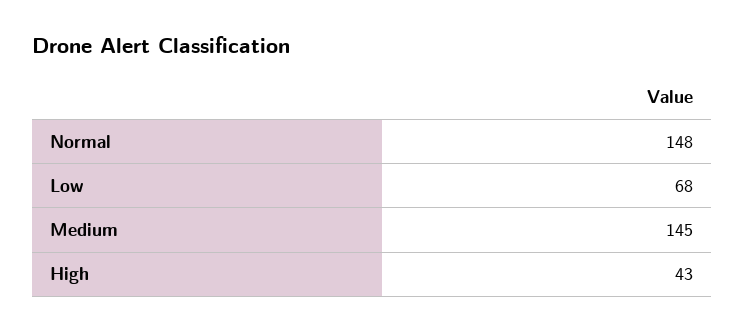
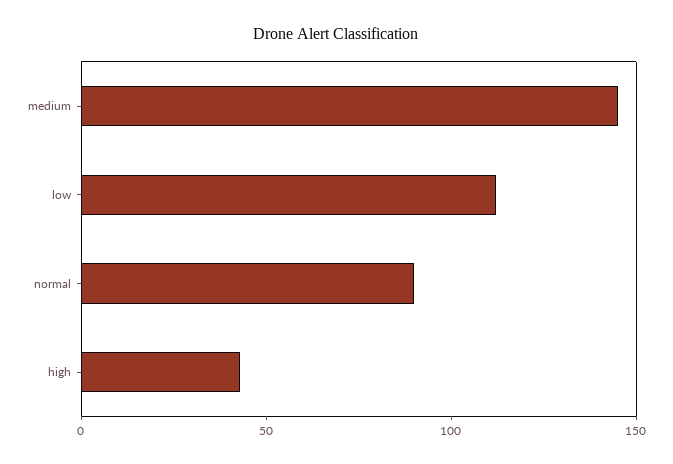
Normal: 148 -> 90
Low: 68 -> 110

